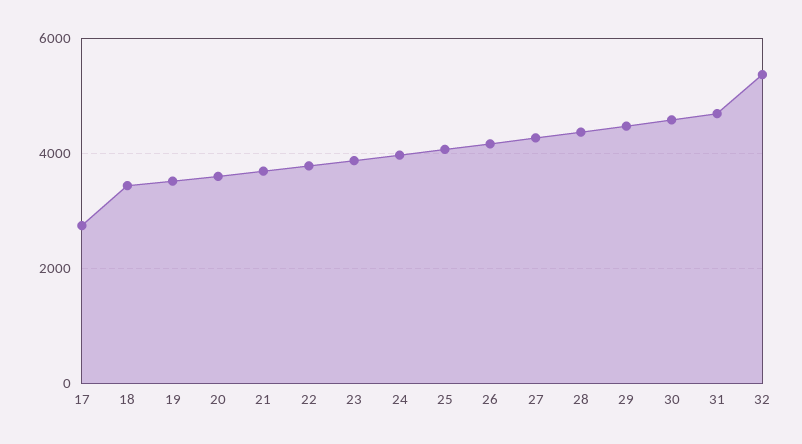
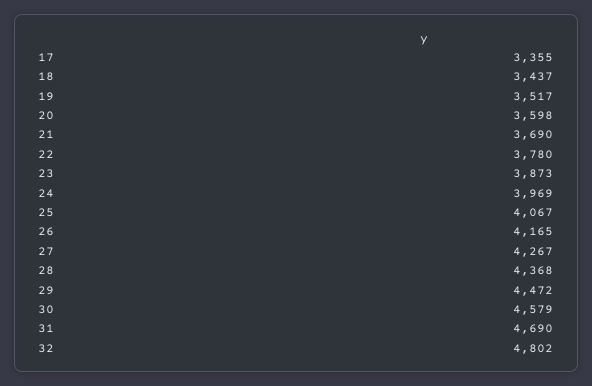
17: 2800 -> 3355
32: 5400 -> 4802

